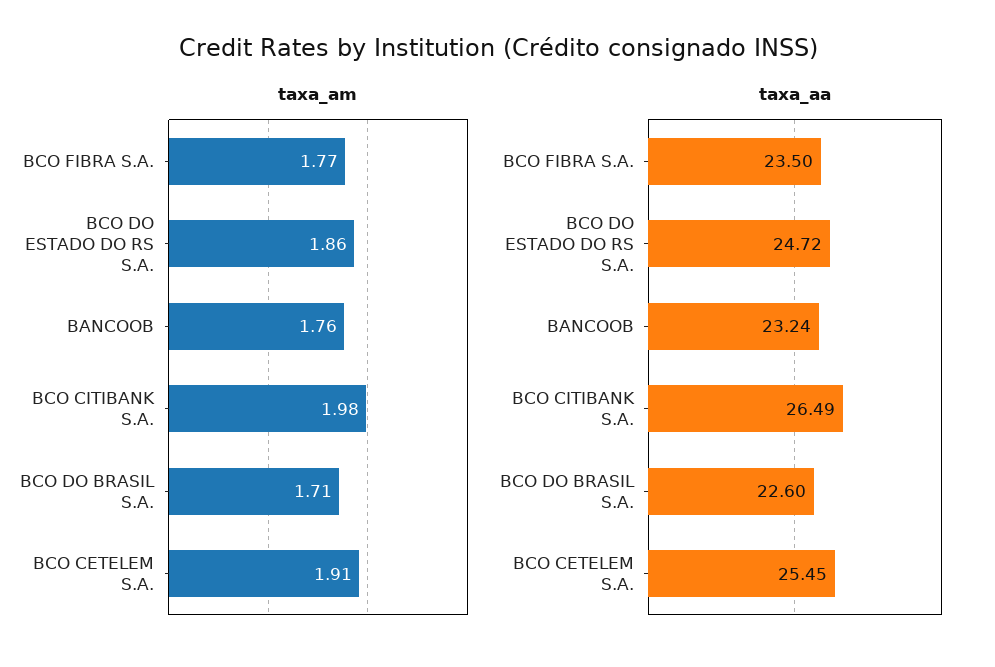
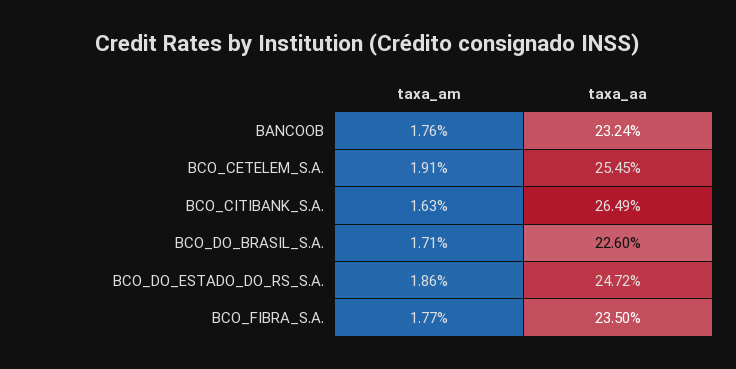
taxa_am, BCO CITIBANK S.A.: 1.98 -> 1.63

